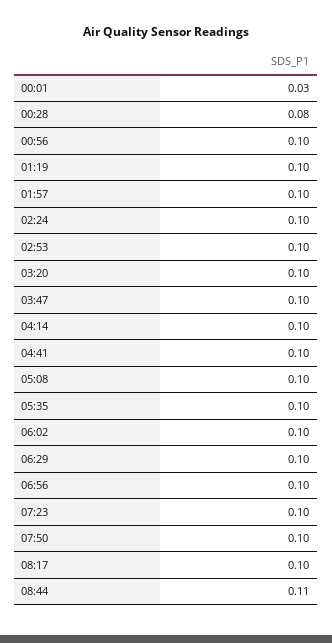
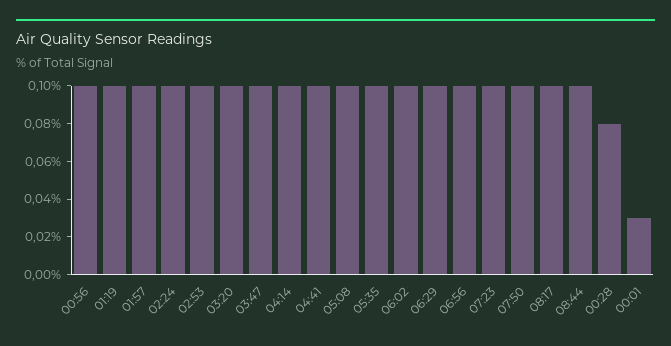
08:44: 0.11 -> 0.1

